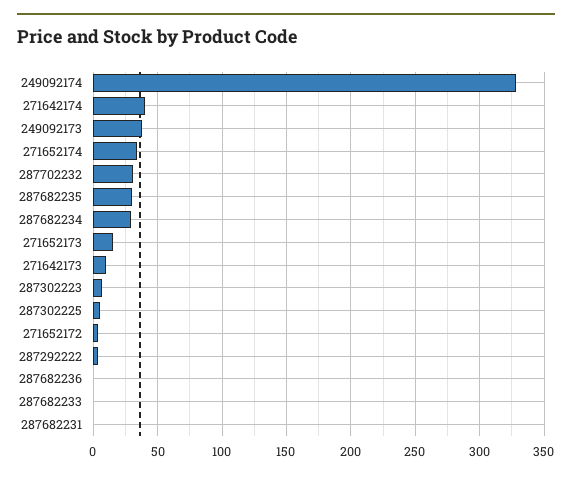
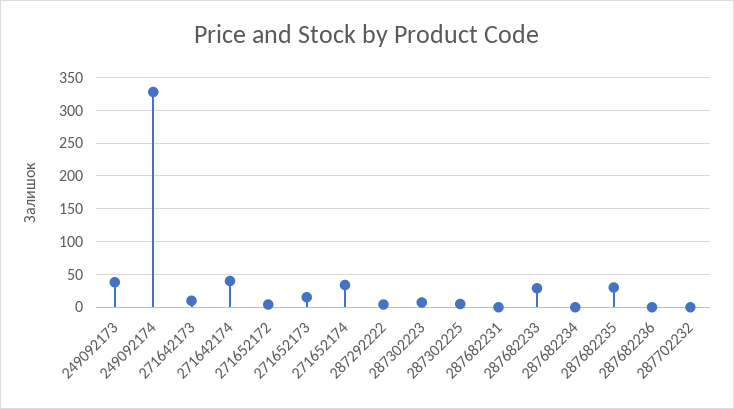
287702232: 30 -> 0
287682234: 30 -> 0
287682233: 0 -> 30

